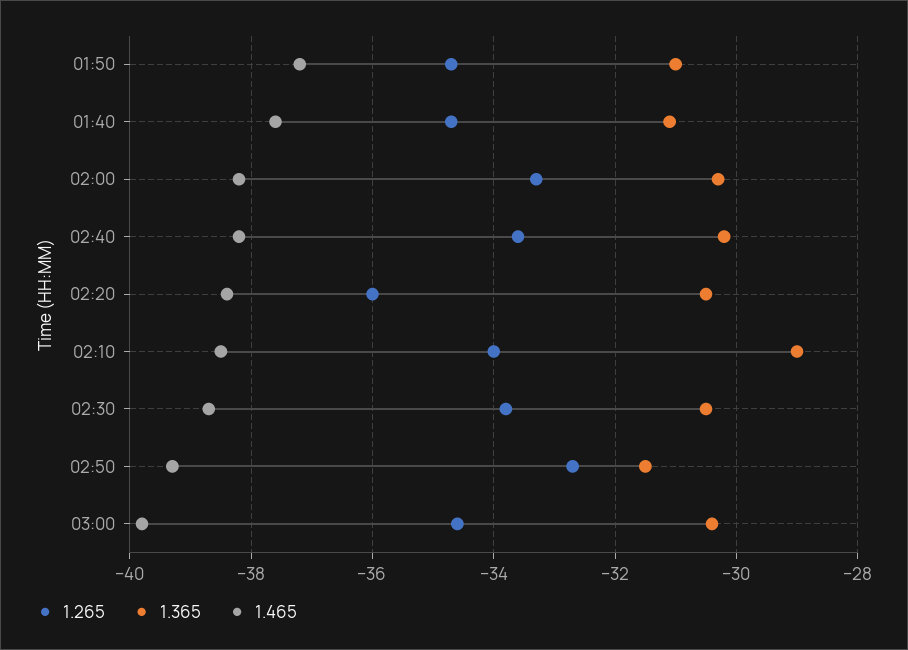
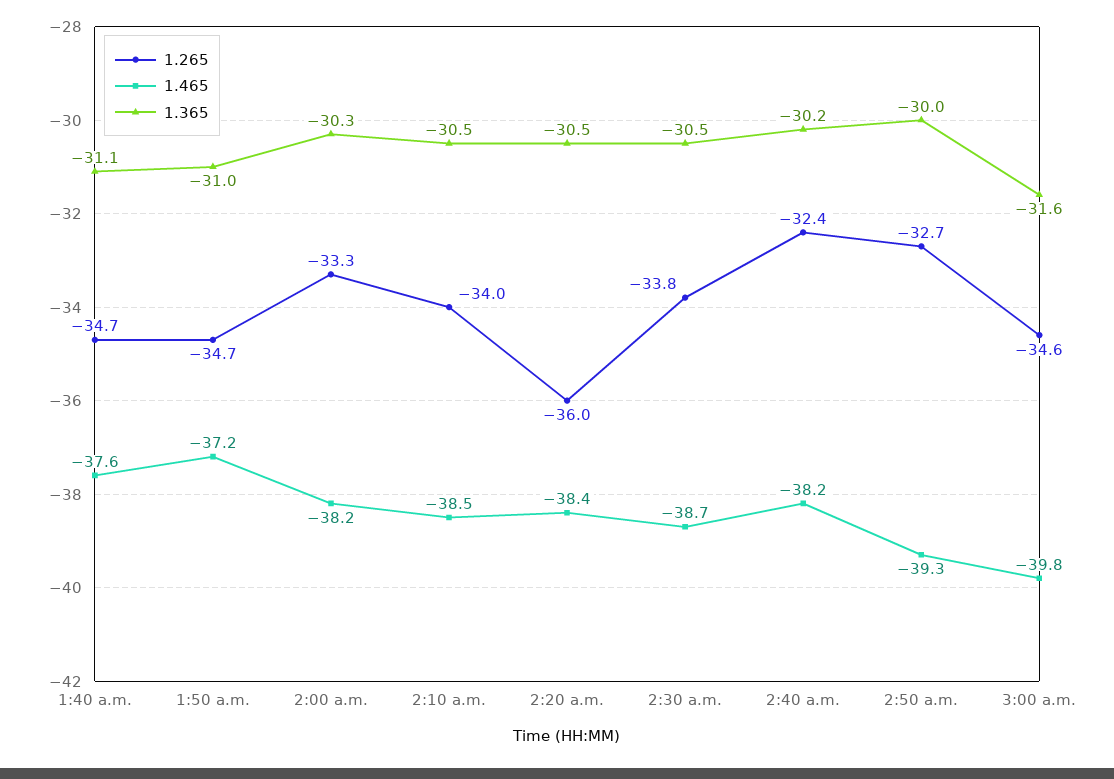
1.265, 02:40: -33.5 -> -32.4
1.365, 02:10: -29 -> -30.5
1.365, 02:50: -31.5 -> -30
1.365, 03:00: -30.5 -> -31.6

